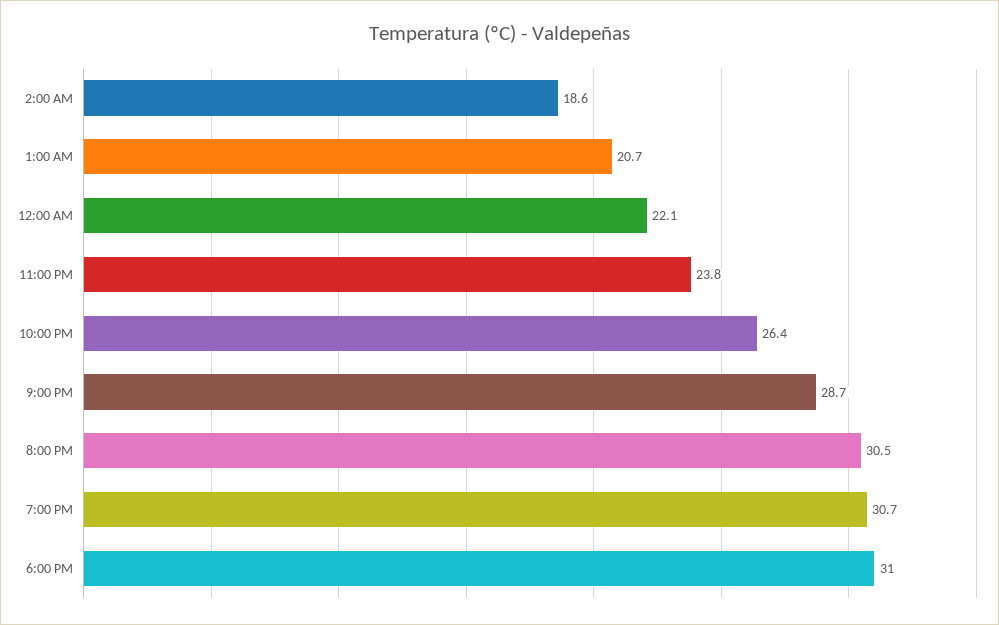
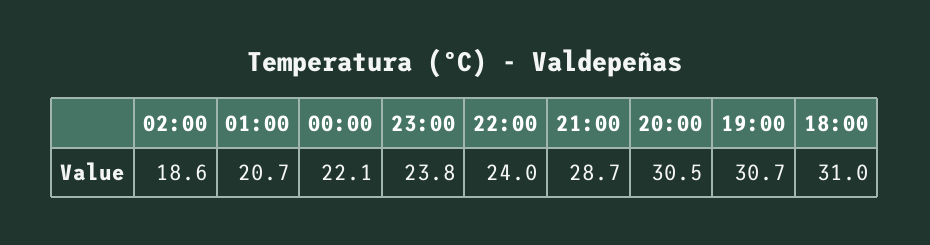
10:00 PM: 26.4 -> 24

